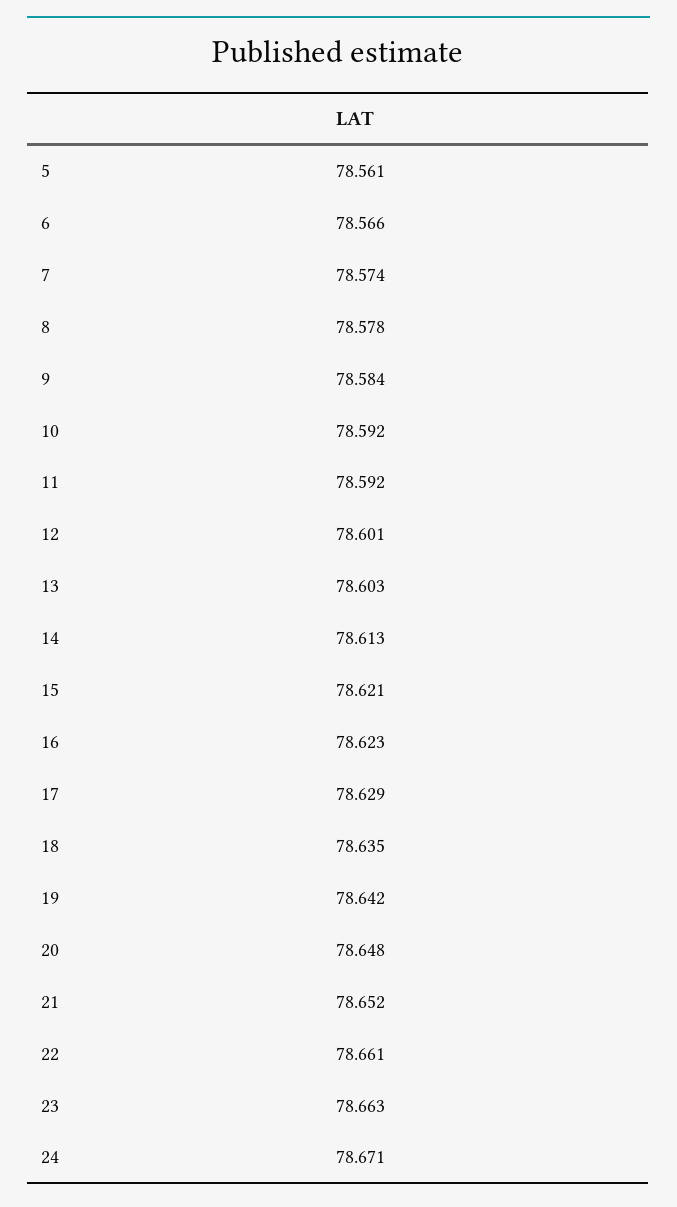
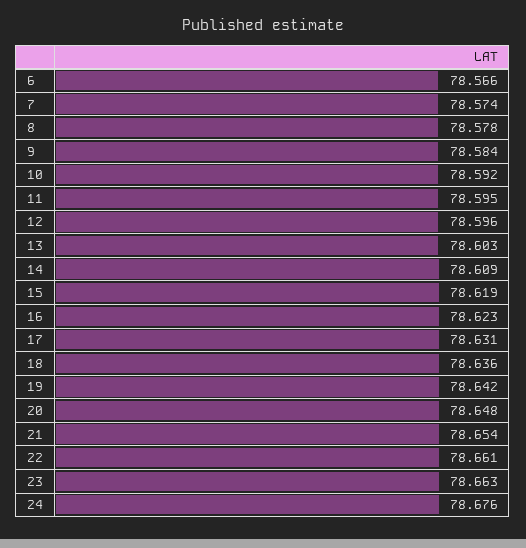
5: 78.561 -> none
11: 78.592 -> 78.595
12: 78.601 -> 78.596
14: 78.613 -> 78.609
15: 78.621 -> 78.619
17: 78.629 -> 78.631
18: 78.635 -> 78.636
21: 78.652 -> 78.654
24: 78.671 -> 78.676

